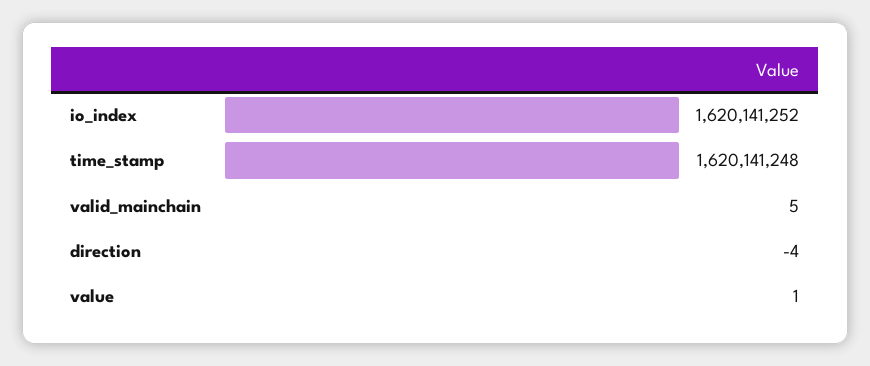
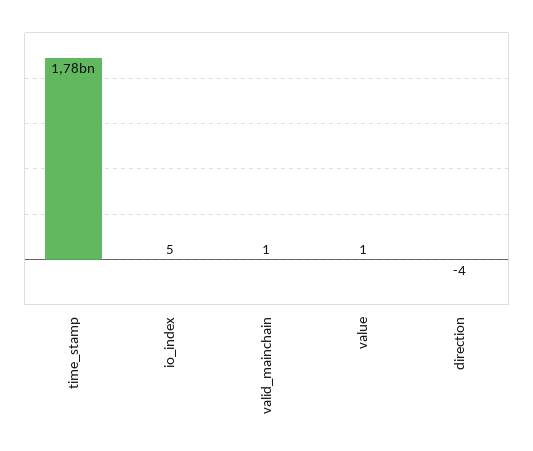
io_index: 1620141252 -> 5
time_stamp: 1620141248 -> 1780000000
valid_mainchain: 5 -> 1

